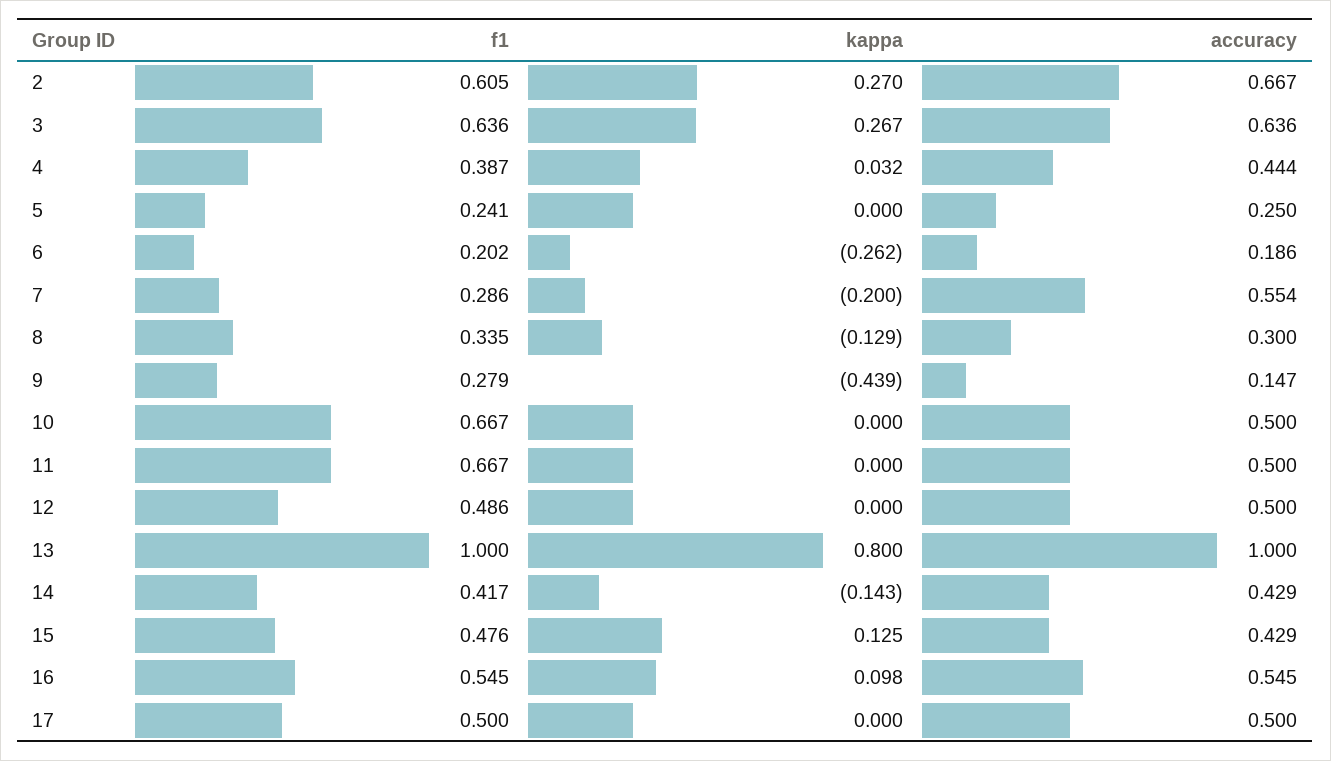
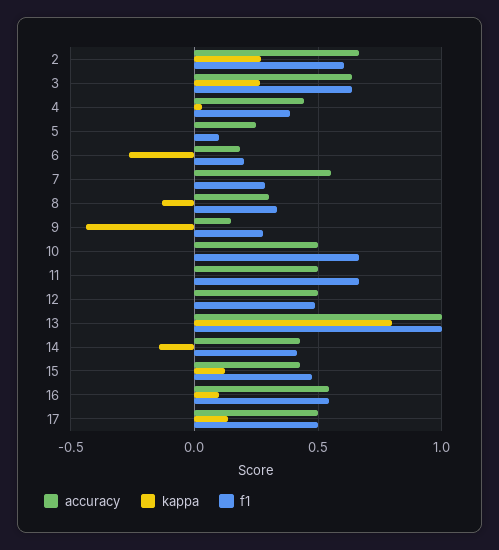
f1, 5: 0.241 -> 0.1
kappa, 7: -0.2 -> 0
kappa, 17: 0 -> 0.15

